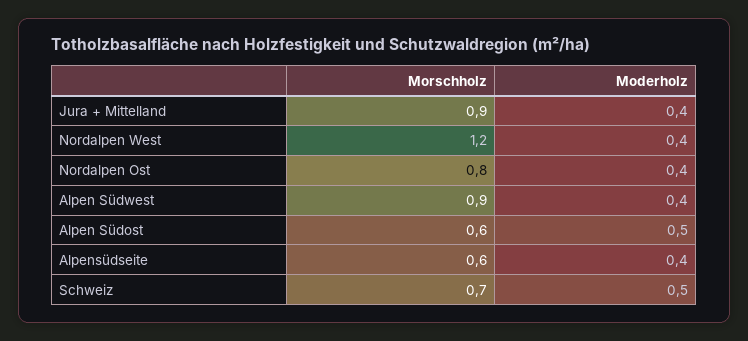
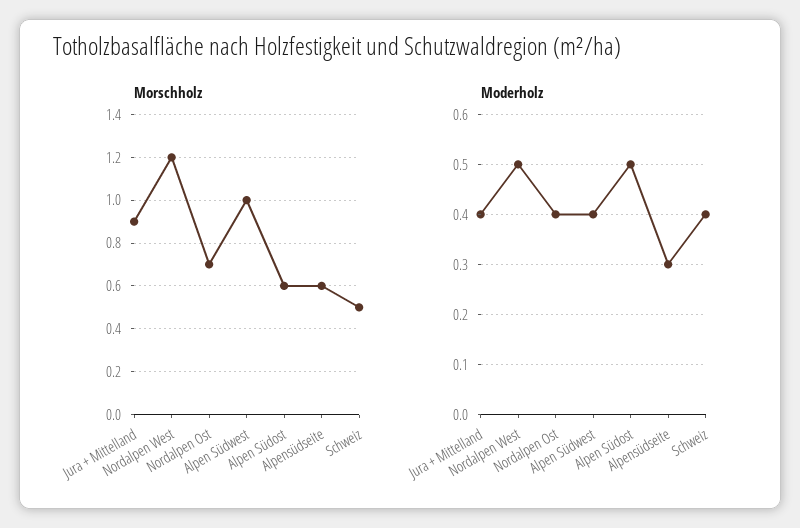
Moderholz, Nordalpen West: 0.4 -> 0.5
Morschholz, Nordalpen Ost: 0.8 -> 0.7
Morschholz, Alpen Südwest: 0.9 -> 1
Moderholz, Alpensüdseite: 0.4 -> 0.3
Morschholz, Schweiz: 0.7 -> 0.5
Moderholz, Schweiz: 0.5 -> 0.4

